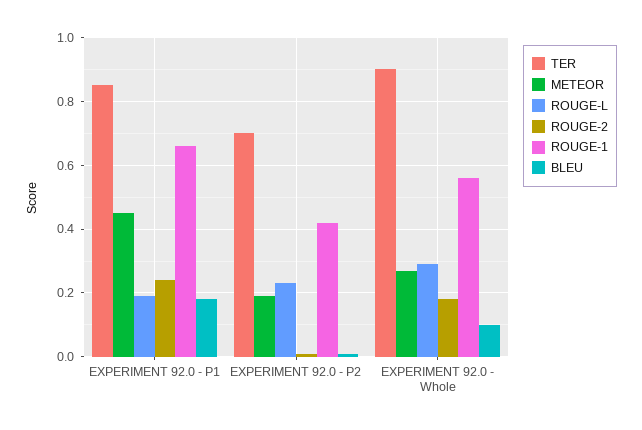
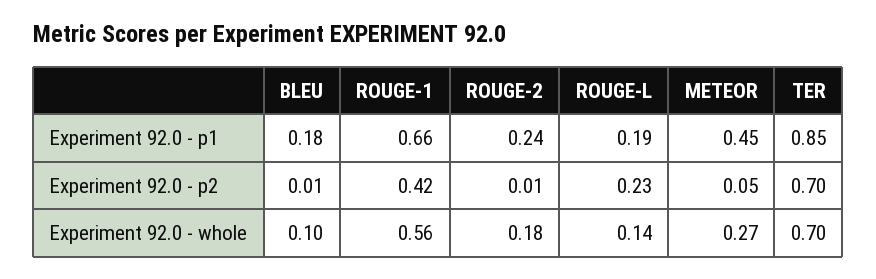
METEOR, EXPERIMENT 92.0 - P2: 0.2 -> 0.05
TER, EXPERIMENT 92.0 - Whole: 0.9 -> 0.7
ROUGE-L, EXPERIMENT 92.0 - Whole: 0.3 -> 0.14

